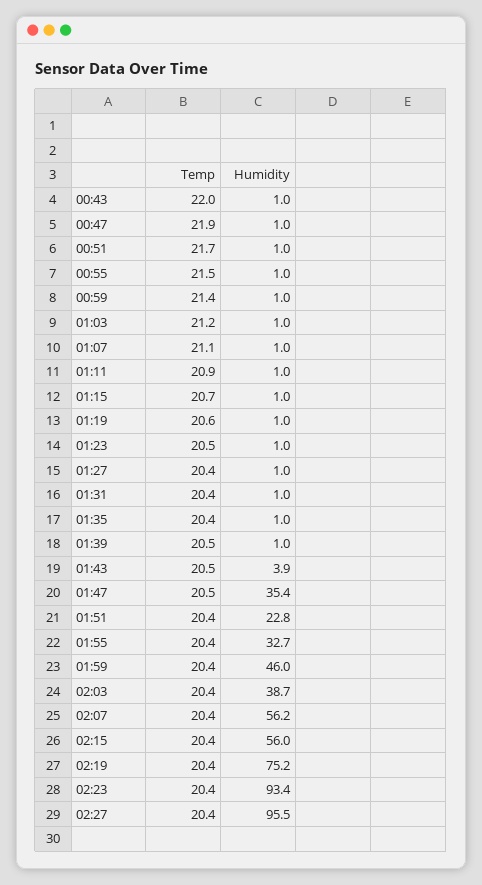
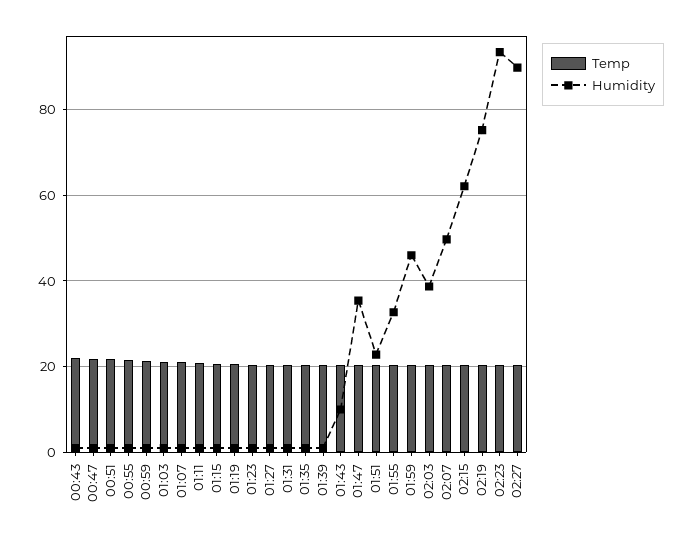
Humidity, 01:43: 3.9 -> 10
Humidity, 02:07: 56.2 -> 50
Humidity, 02:15: 56 -> 62
Humidity, 02:27: 95.5 -> 90

